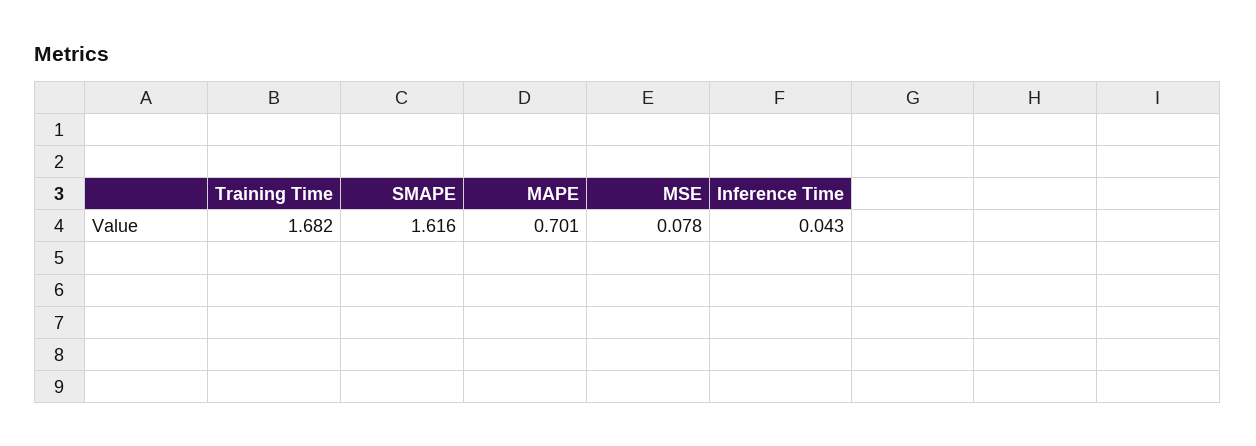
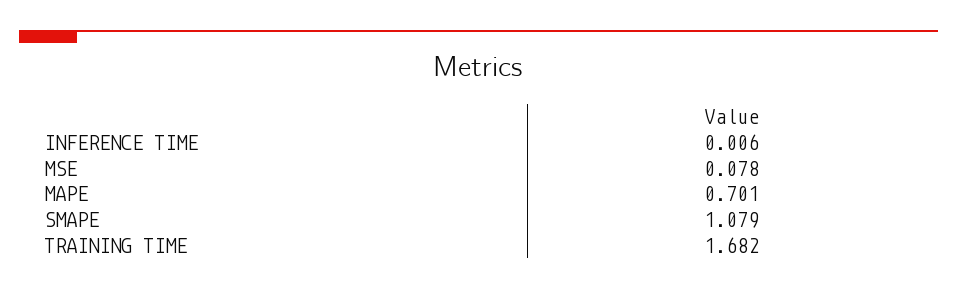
SMAPE: 1.616 -> 1.079
Inference Time: 0.043 -> 0.006

